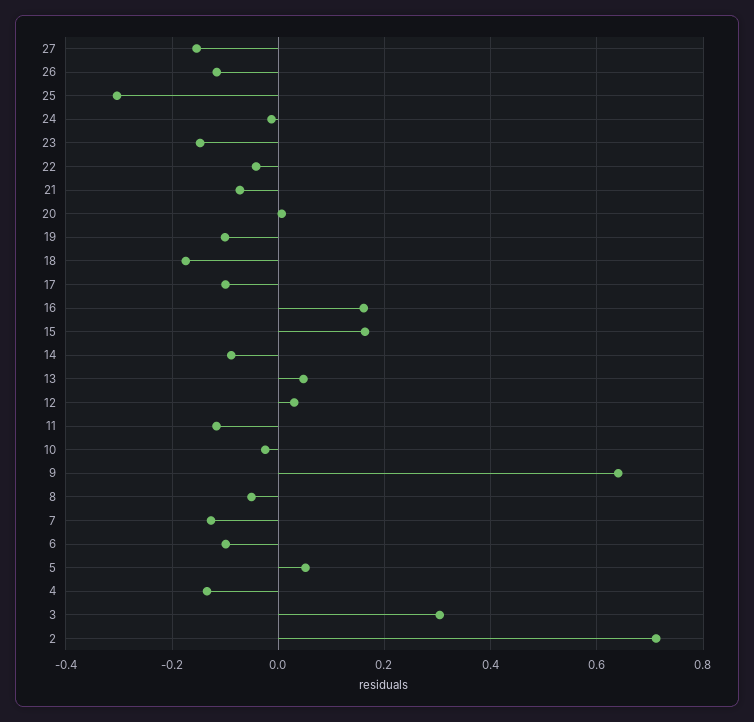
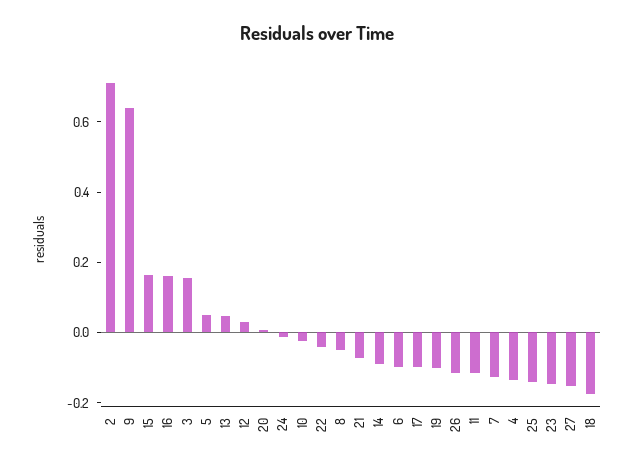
25: -0.3 -> -0.15
3: 0.3 -> 0.15

